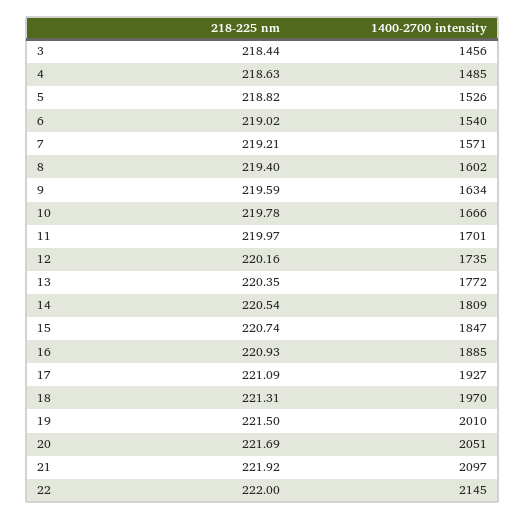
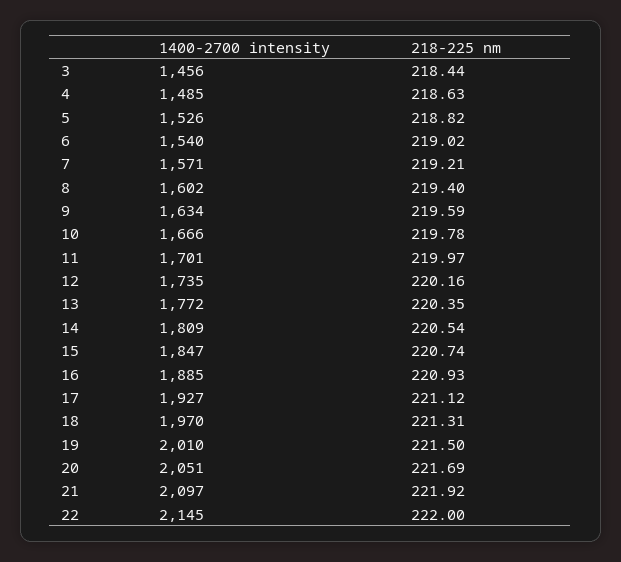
218-225 nm, 17: 221.09 -> 221.12

